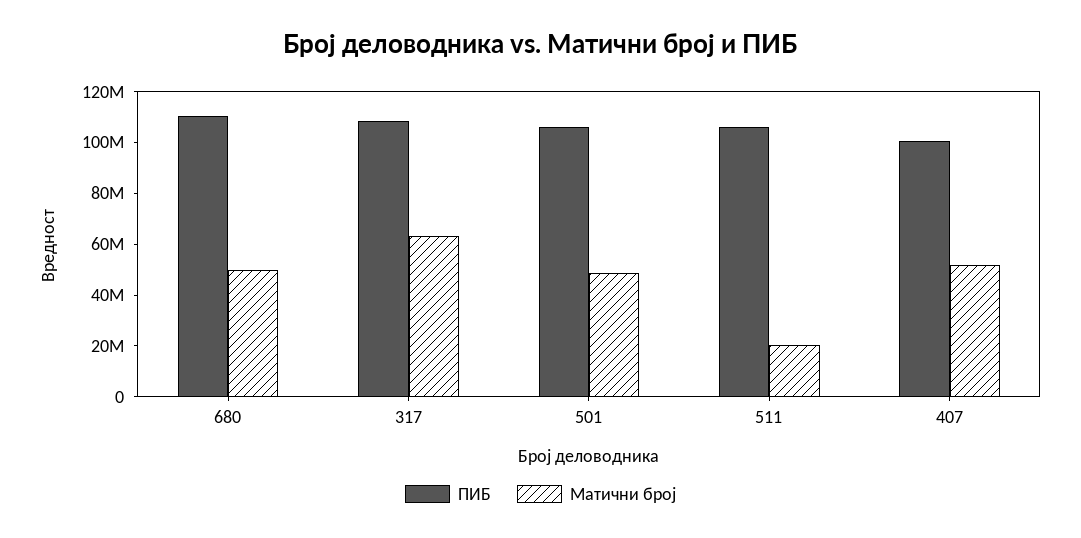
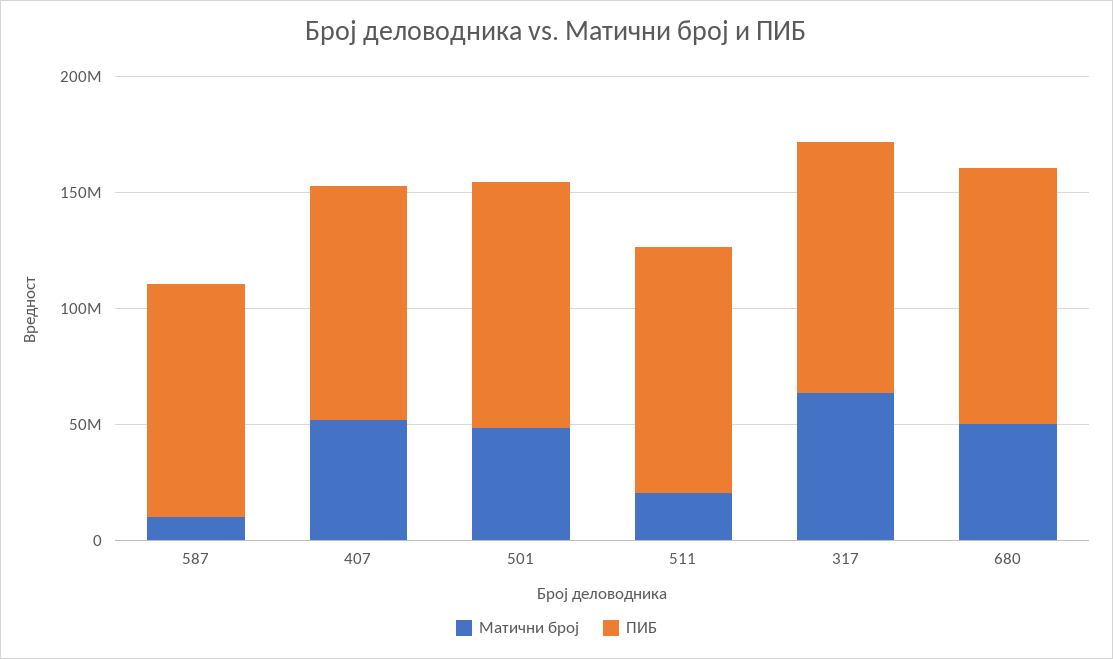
Матични број, 587: none -> 10000000
ПИБ, 587: none -> 100000000

